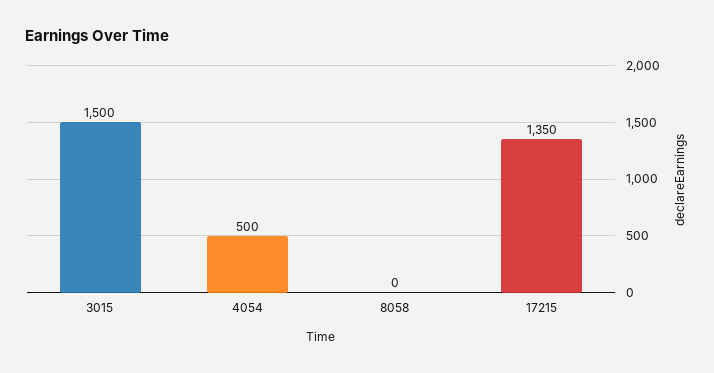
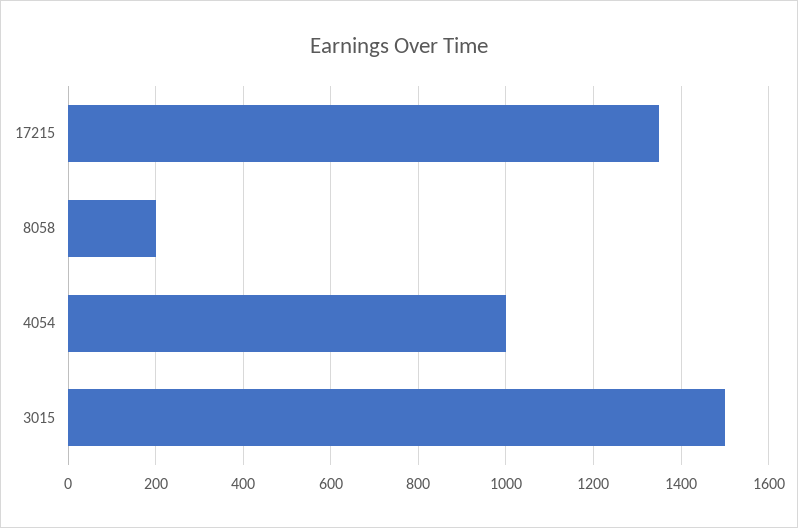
4054: 500 -> 1000
8058: 0 -> 200

